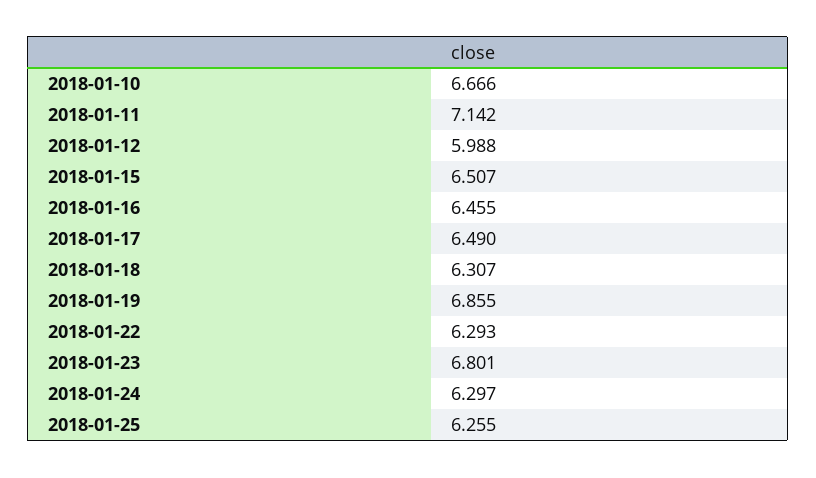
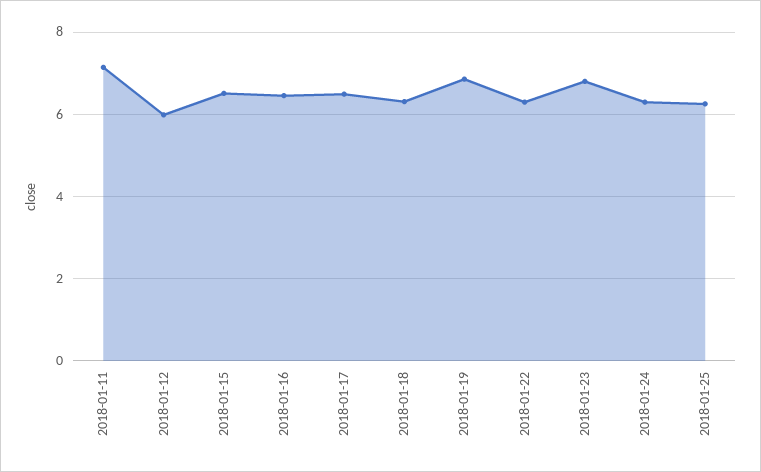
2018-01-10: 6.666 -> none

